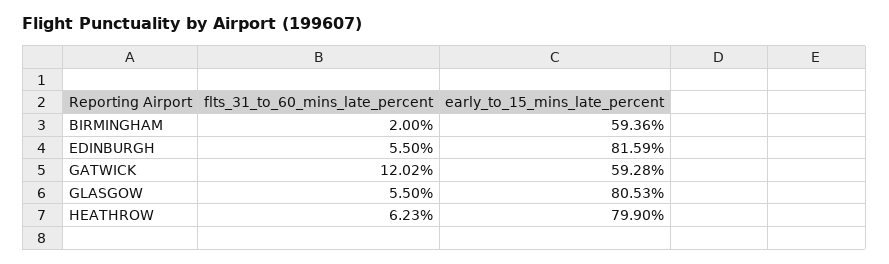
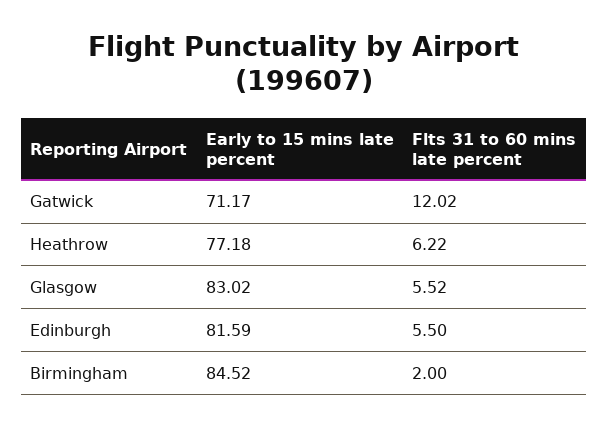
early_to_15_mins_late_percent, BIRMINGHAM: 59.36 -> 84.52
early_to_15_mins_late_percent, GATWICK: 59.28 -> 71.17
flts_31_to_60_mins_late_percent, GLASGOW: 5.5 -> 5.52
early_to_15_mins_late_percent, GLASGOW: 80.53 -> 83.02
flts_31_to_60_mins_late_percent, HEATHROW: 6.23 -> 6.22
early_to_15_mins_late_percent, HEATHROW: 79.9 -> 77.18

